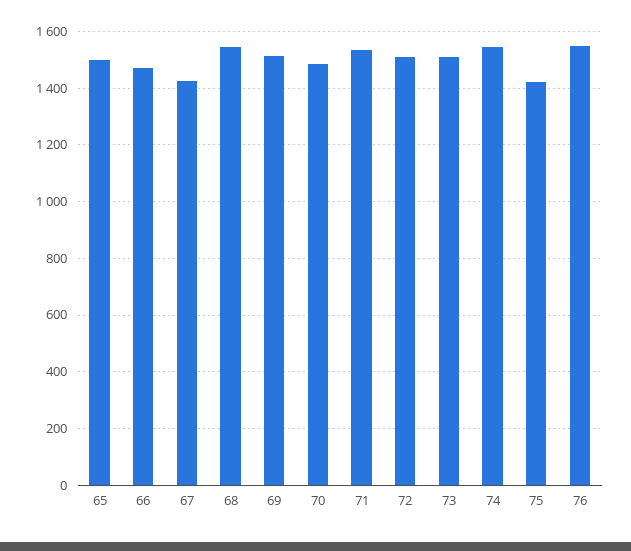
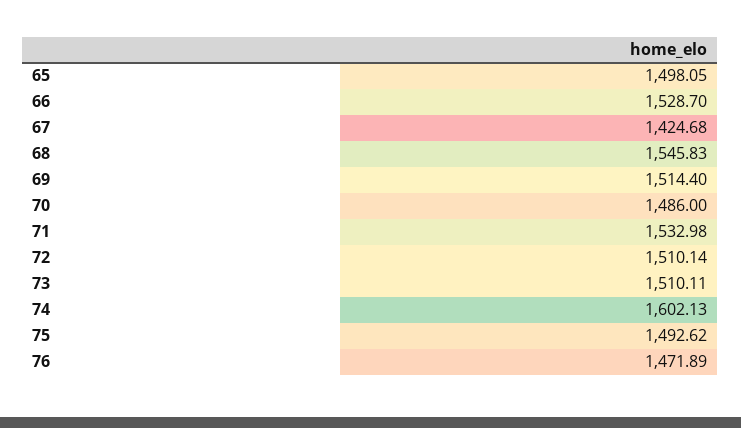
66: 1475 -> 1528.7
74: 1550 -> 1602.13
75: 1425 -> 1492.62
76: 1550 -> 1471.89

